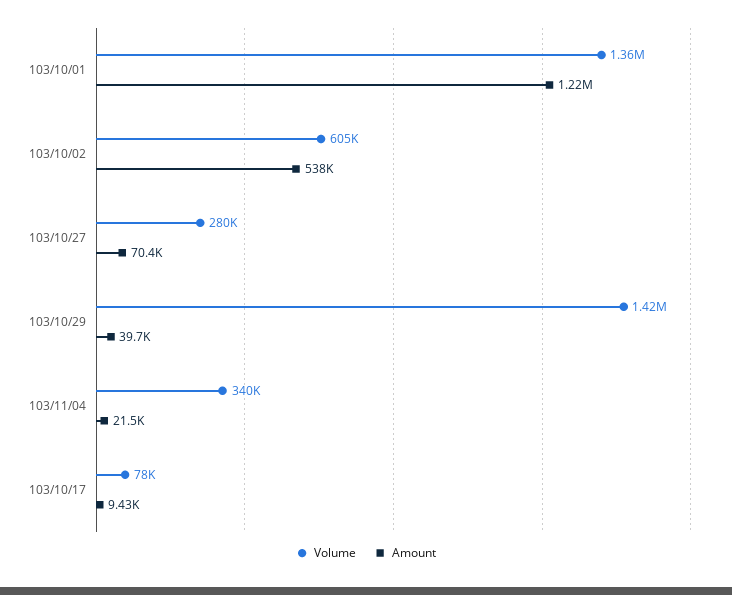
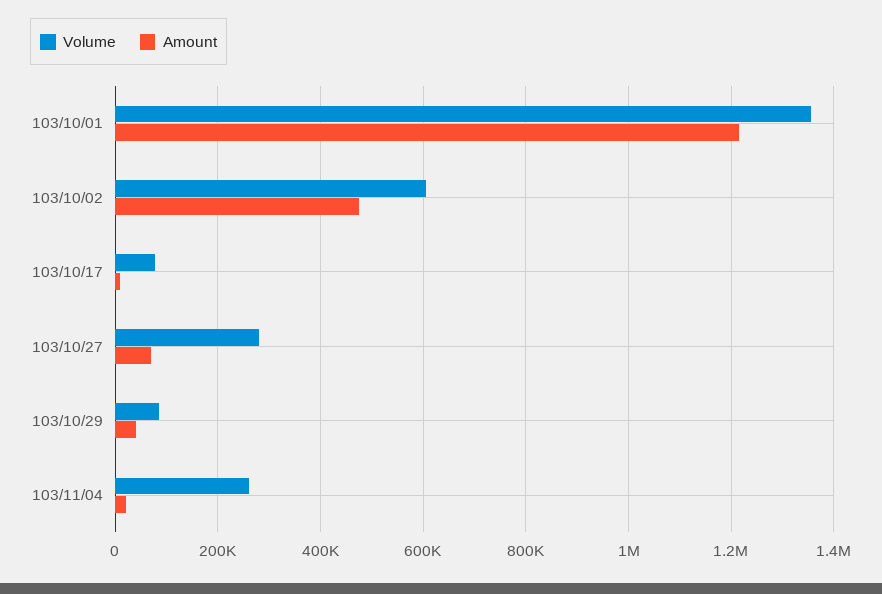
Amount, 103/10/02: 538000 -> 480000
Volume, 103/10/29: 1420000 -> 80000
Volume, 103/11/04: 340000 -> 260000

